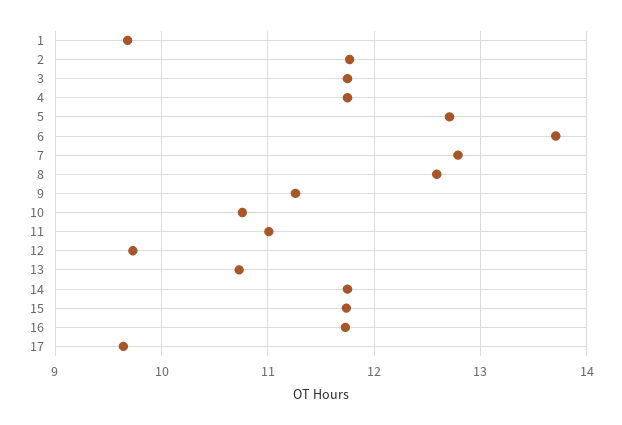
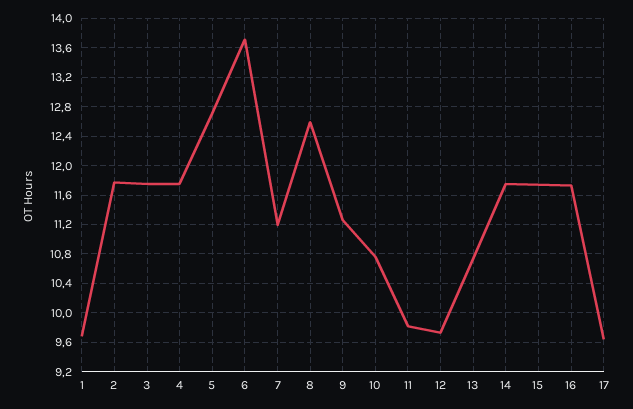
7: 12.8 -> 11.2
11: 11 -> 9.8

